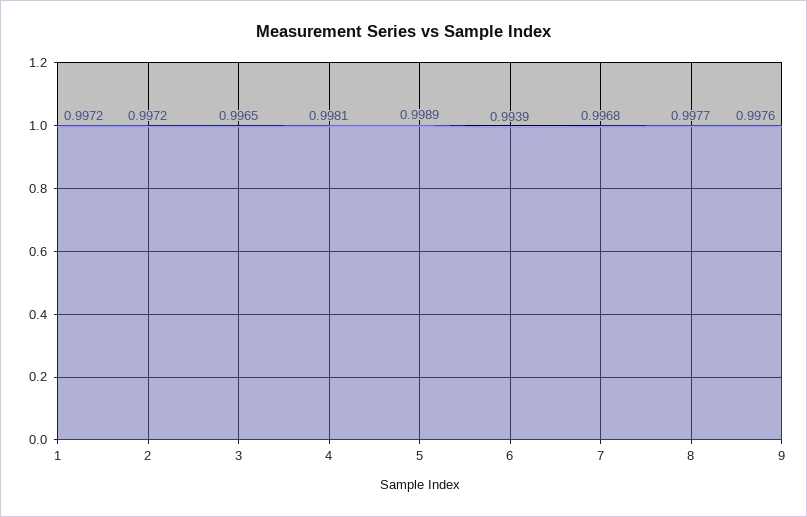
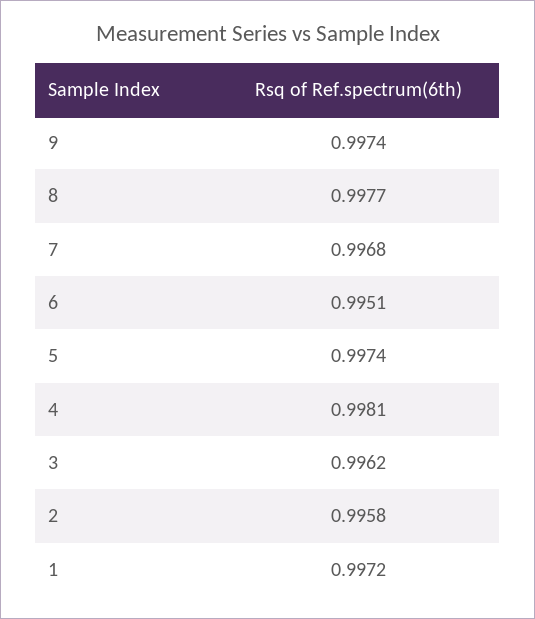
2: 0.9972 -> 0.9958
3: 0.9965 -> 0.9962
5: 0.9989 -> 0.9974
6: 0.9939 -> 0.9951
9: 0.9976 -> 0.9974

